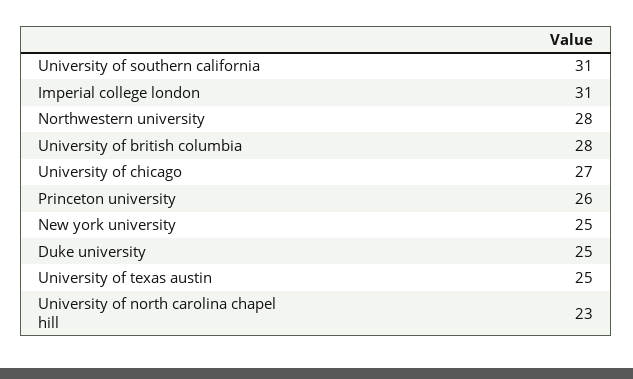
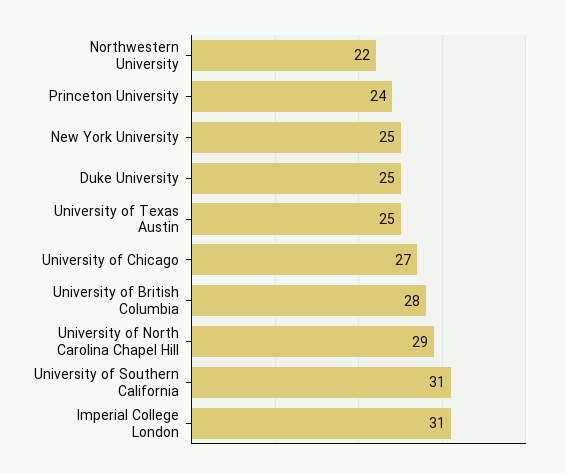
Northwestern university: 28 -> 22
Princeton university: 26 -> 24
University of north carolina chapel hill: 23 -> 29

